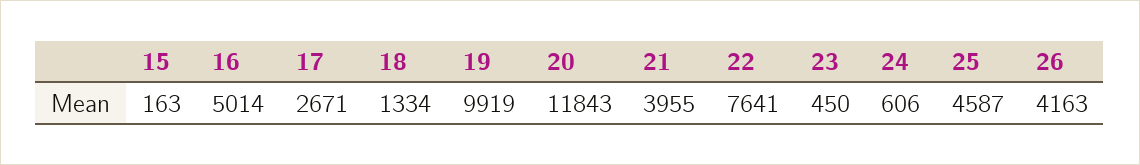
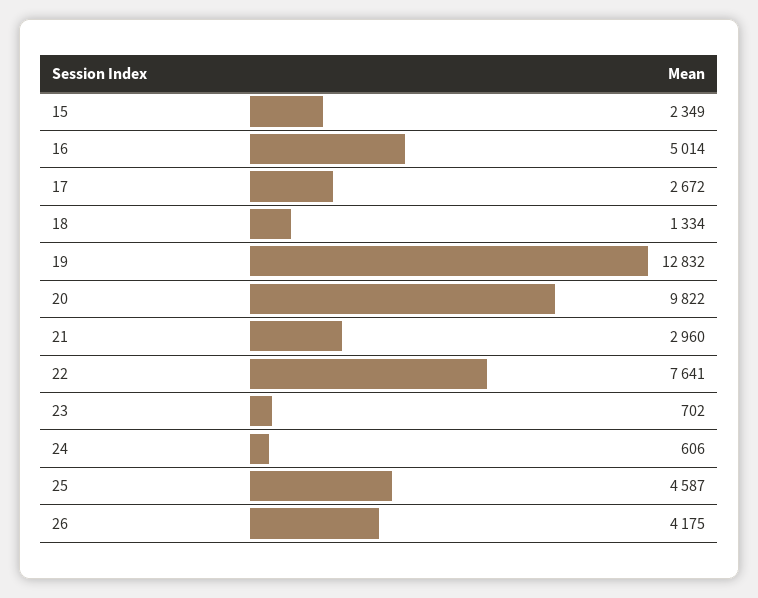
15: 163 -> 2349
17: 2671 -> 2672
19: 9919 -> 12832
20: 11843 -> 9822
21: 3955 -> 2960
23: 450 -> 702
26: 4163 -> 4175

